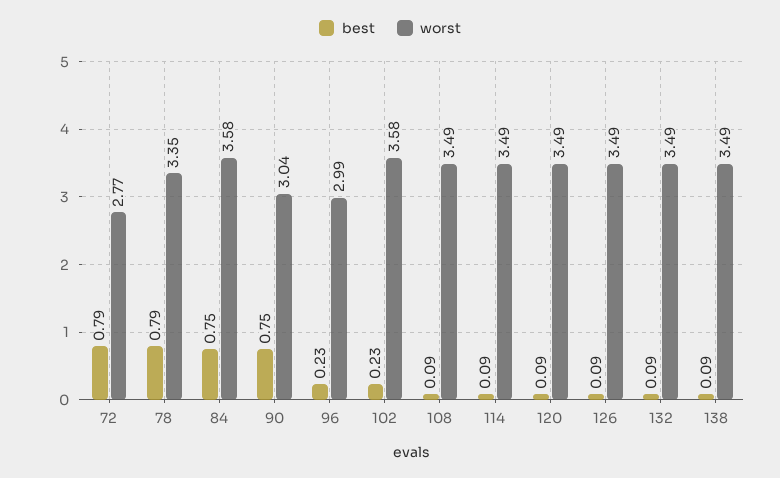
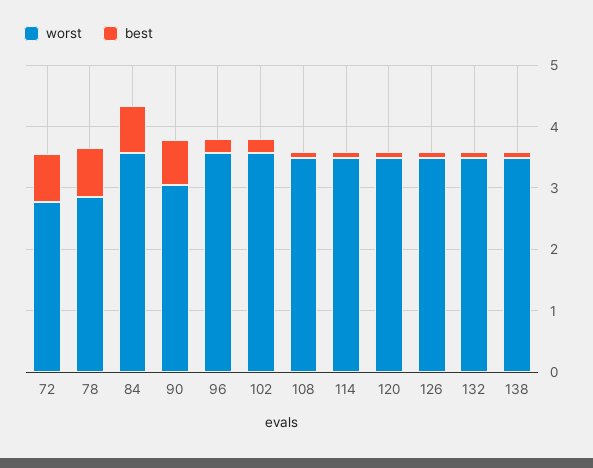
worst, 78: 3.35 -> 2.8
worst, 96: 2.99 -> 3.6

